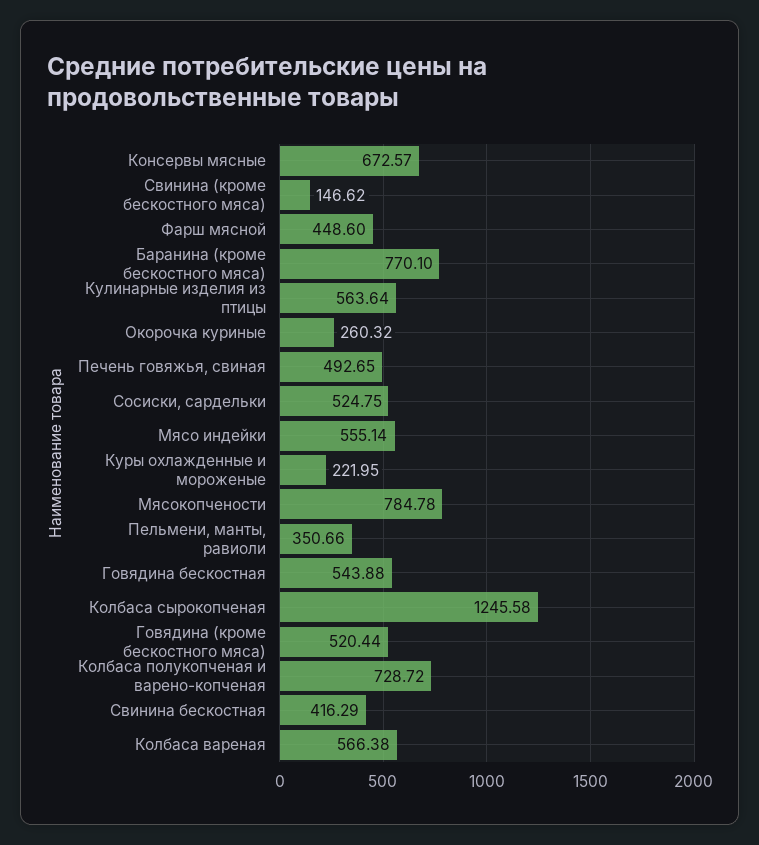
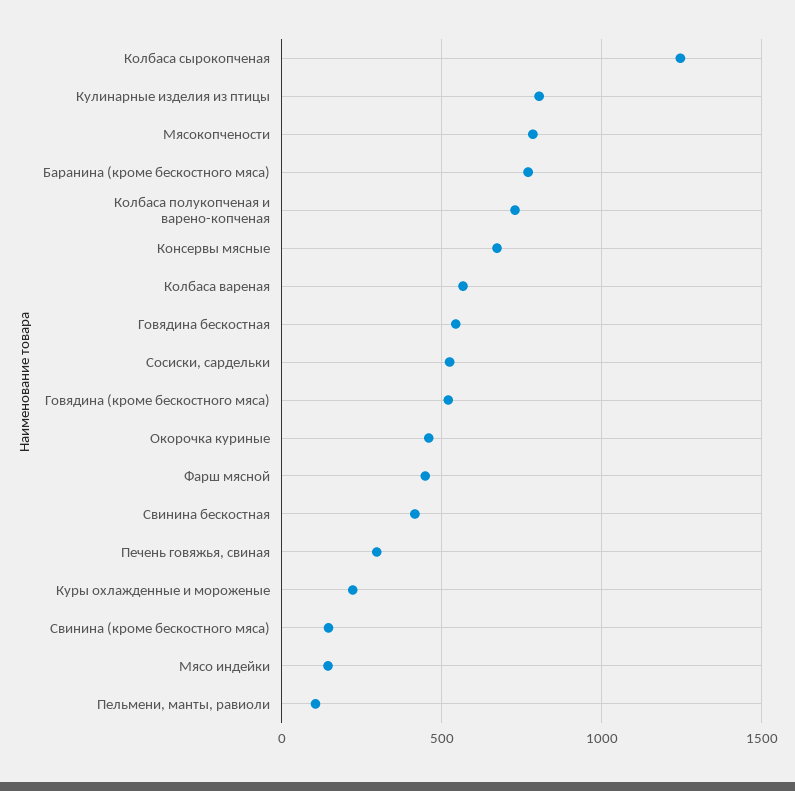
Кулинарные изделия из птицы: 563.64 -> 800
Окорочка куриные: 260.32 -> 450
Печень говяжья, свиная: 492.65 -> 300
Мясо индейки: 555.14 -> 150
Пельмени, манты, равиоли: 350.66 -> 100

